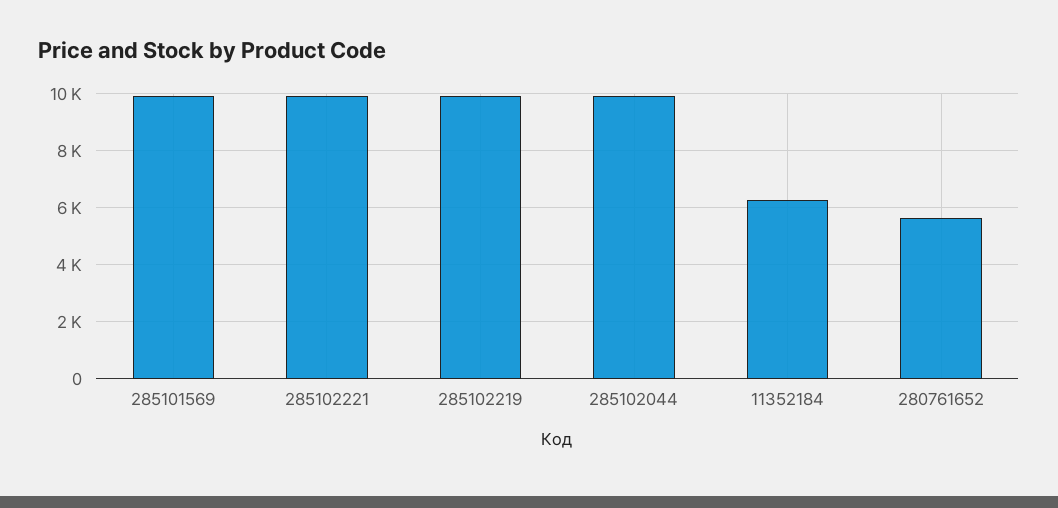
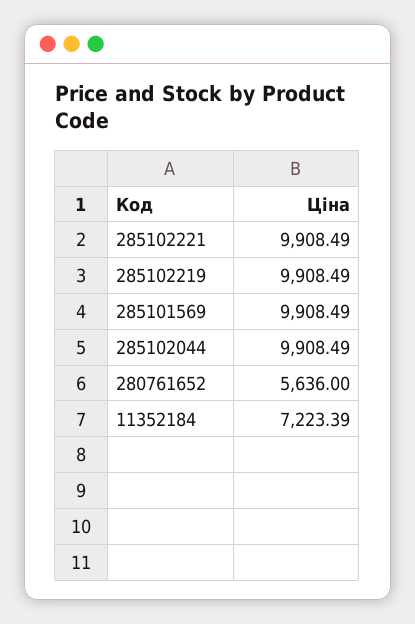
11352184: 6250 -> 7223.39

